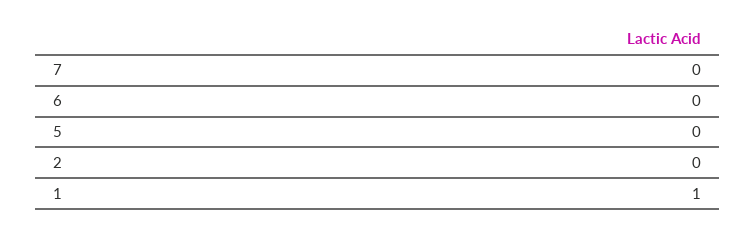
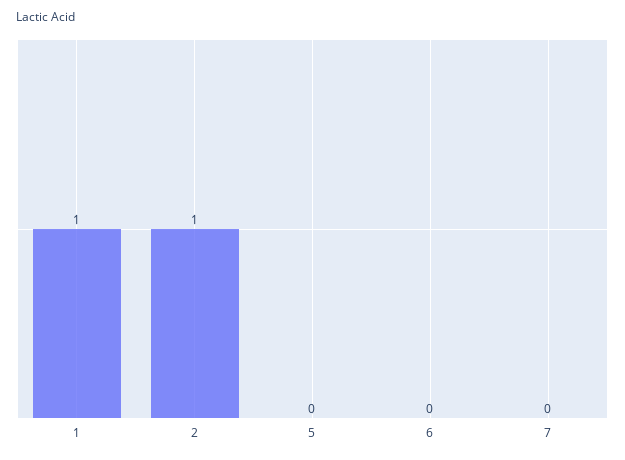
2: 0 -> 1

